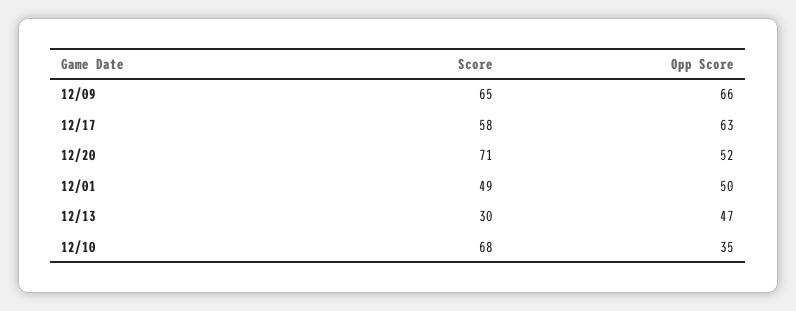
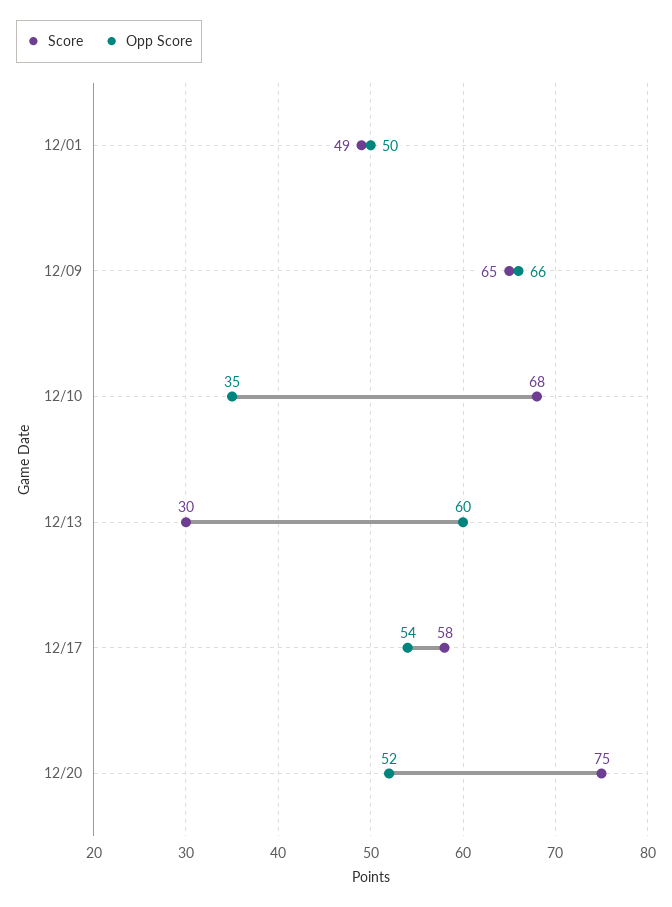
Opp Score, 12/17: 63 -> 54
Score, 12/20: 71 -> 75
Opp Score, 12/13: 47 -> 60

